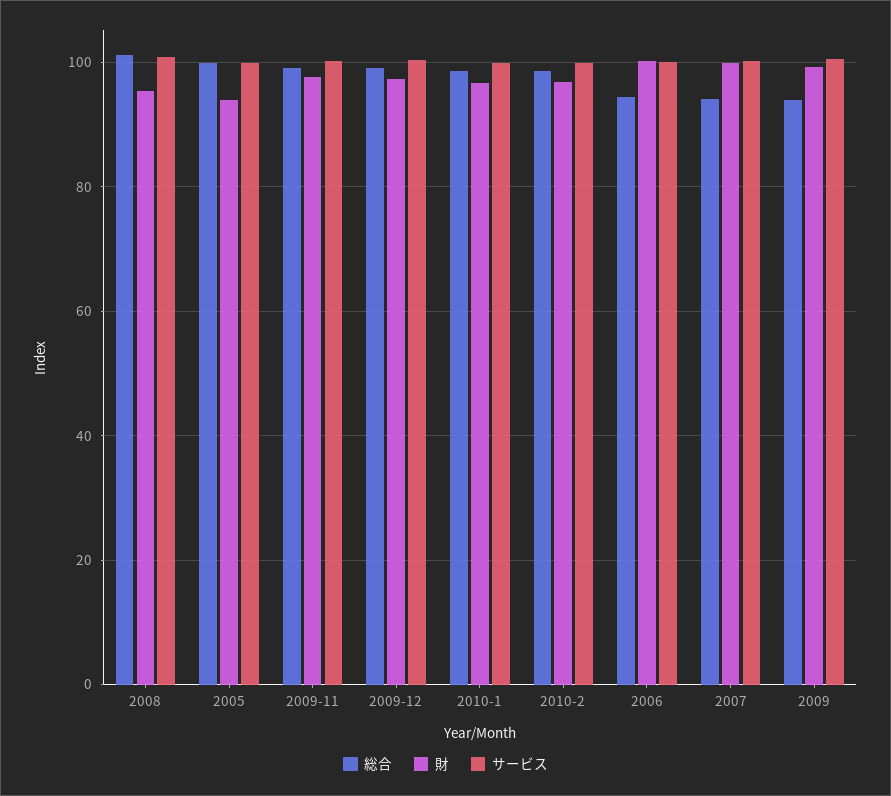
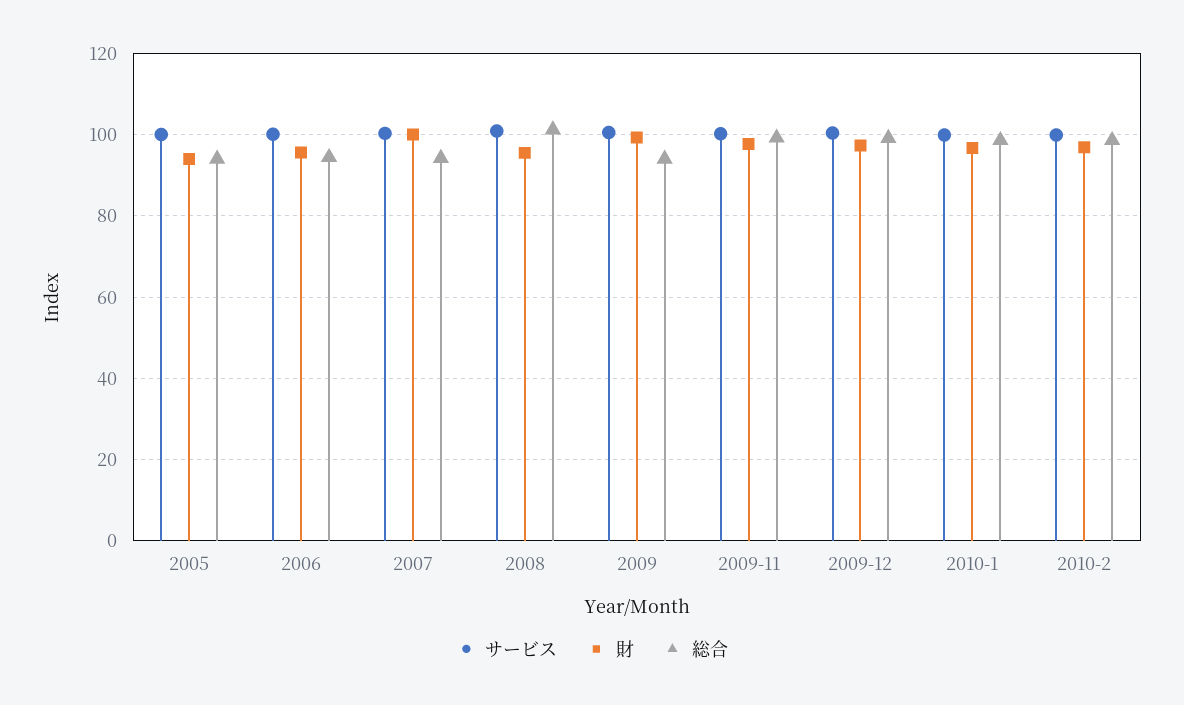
総合, 2005: 100 -> 94
財, 2006: 100 -> 96

